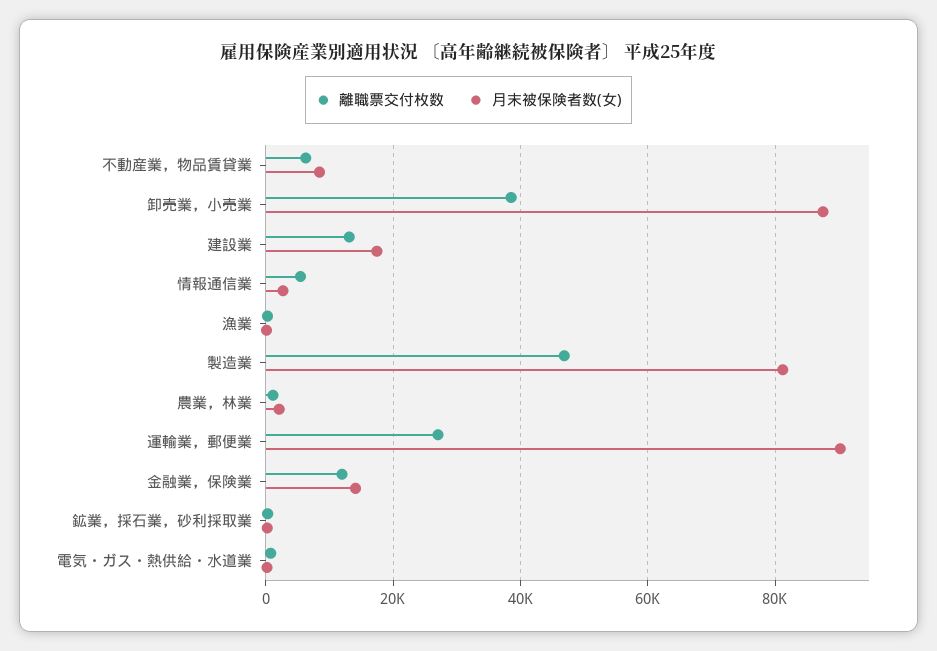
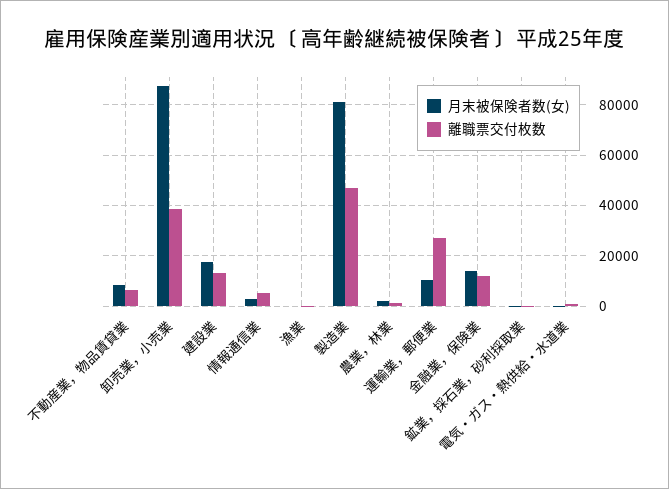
月末被保険者数(女), 運輸業，郵便業: 90000 -> 10000

